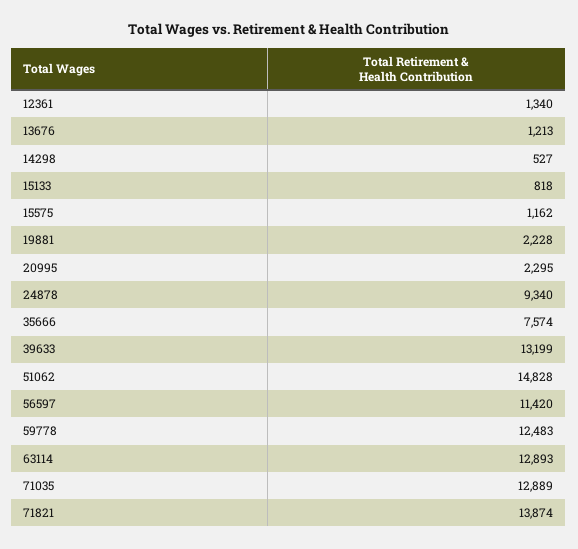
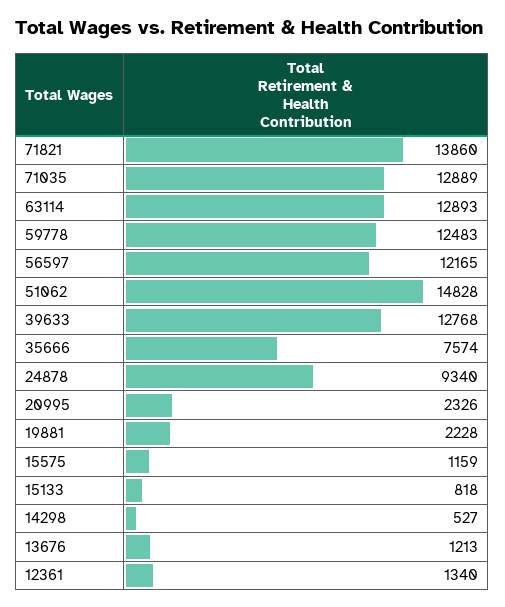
15575: 1162 -> 1159
20995: 2295 -> 2326
39633: 13199 -> 12768
56597: 11420 -> 12165
71821: 13874 -> 13860

